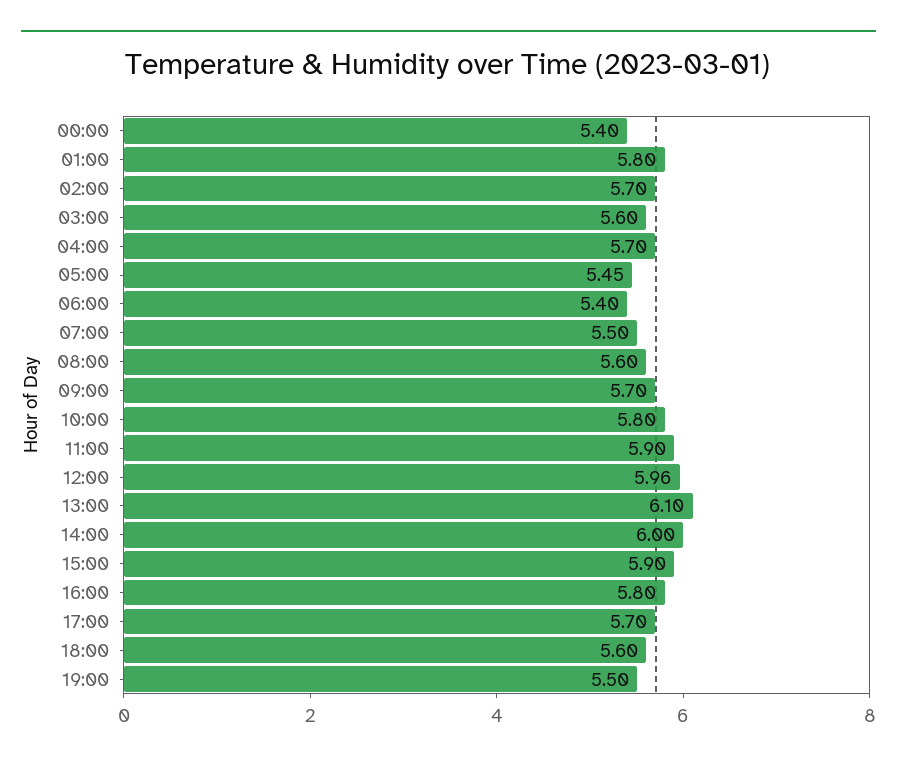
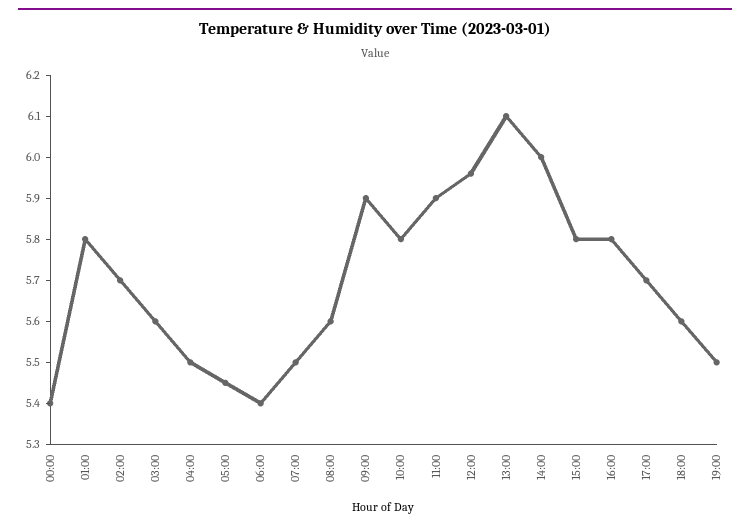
04:00: 5.7 -> 5.5
09:00: 5.7 -> 5.9
15:00: 5.9 -> 5.8

